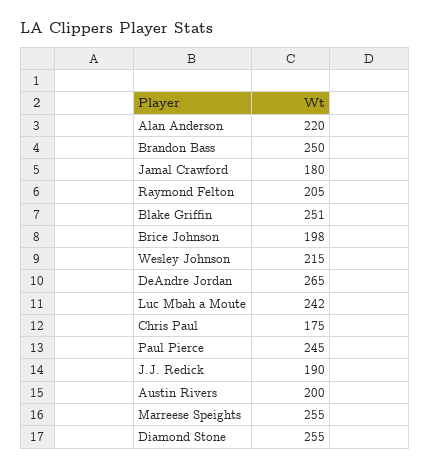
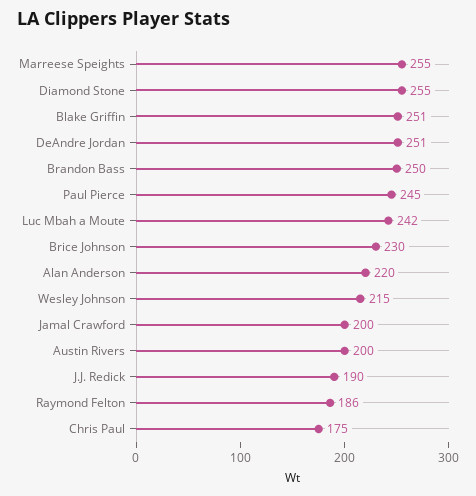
Jamal Crawford: 180 -> 200
Raymond Felton: 205 -> 186
Brice Johnson: 198 -> 230
DeAndre Jordan: 265 -> 251

